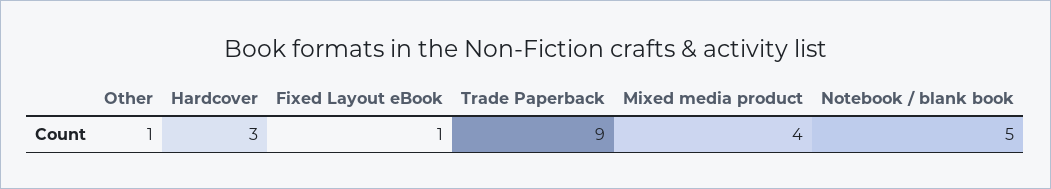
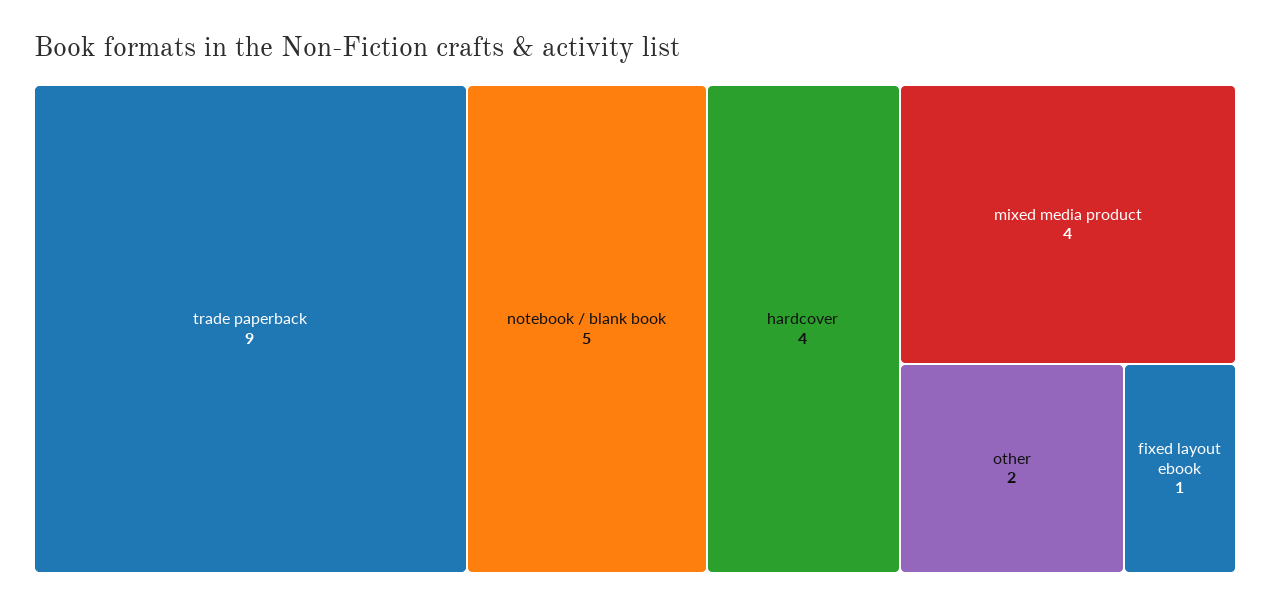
Other: 1 -> 2
Hardcover: 3 -> 4

